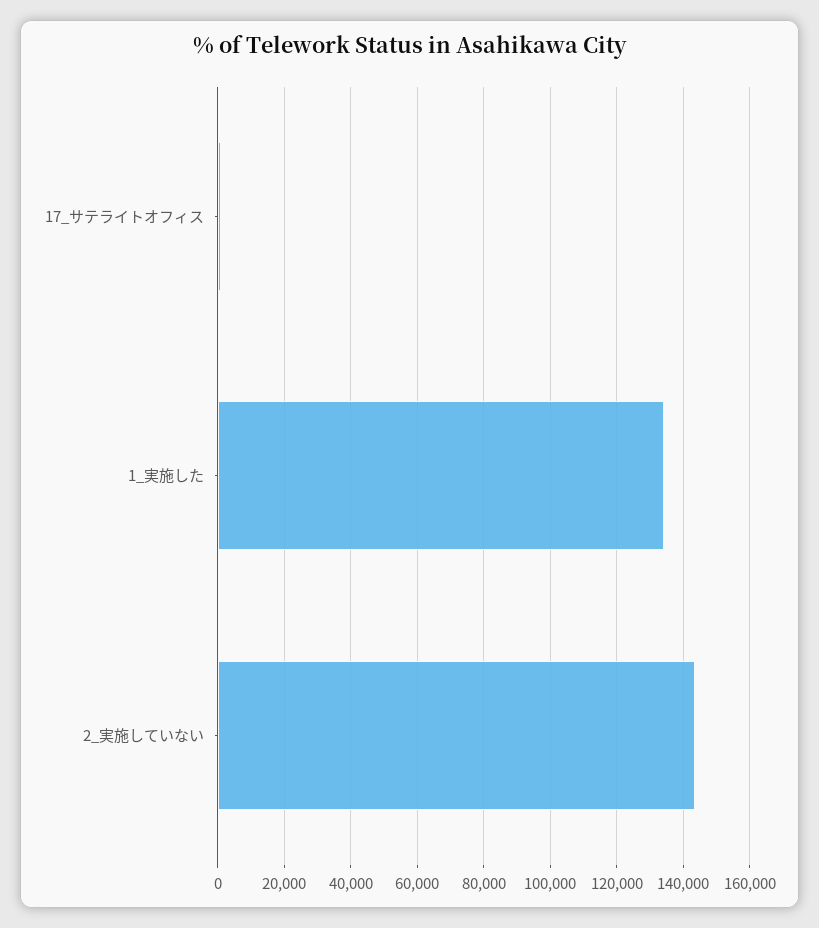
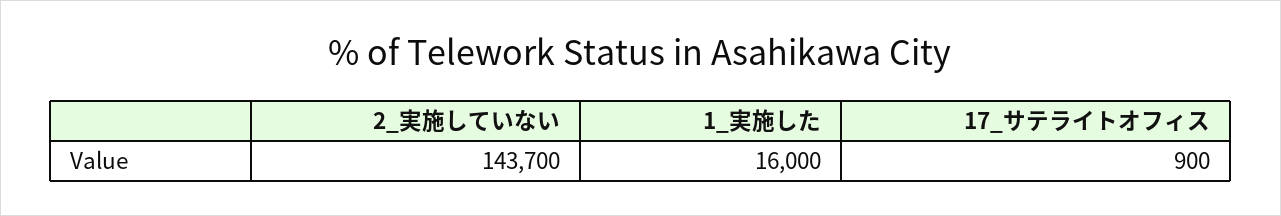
1_実施した: 134000 -> 16000

